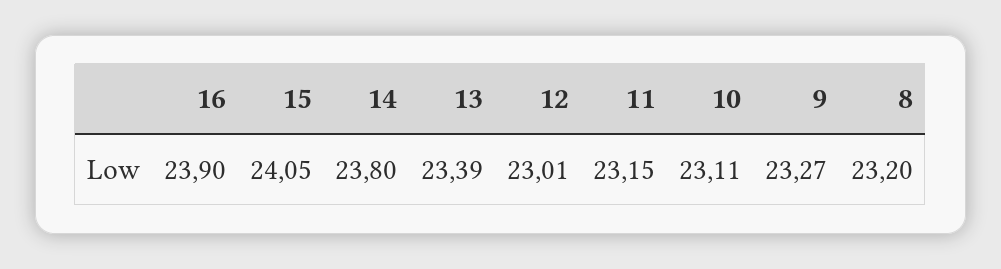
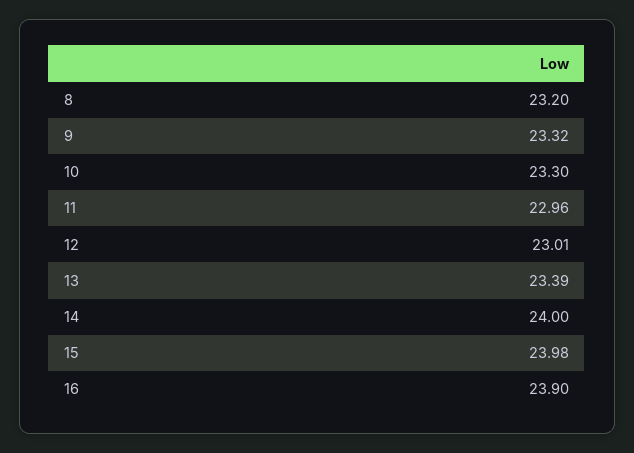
15: 24.05 -> 23.98
14: 23.8 -> 24
11: 23.15 -> 22.96
10: 23.11 -> 23.3
9: 23.27 -> 23.32

